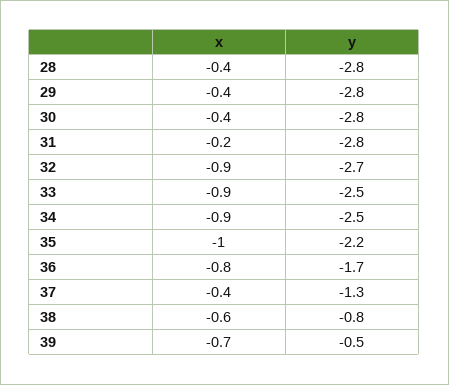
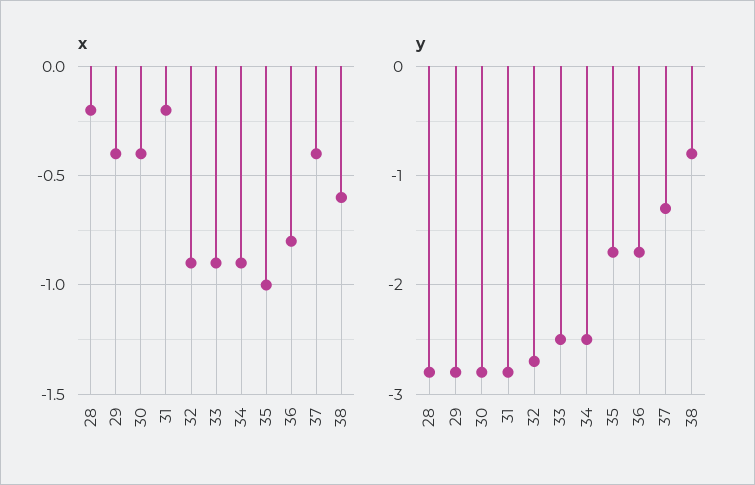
x, 28: -0.4 -> -0.2
y, 35: -2.2 -> -1.7
x, 39: -0.7 -> none
y, 39: -0.5 -> none

